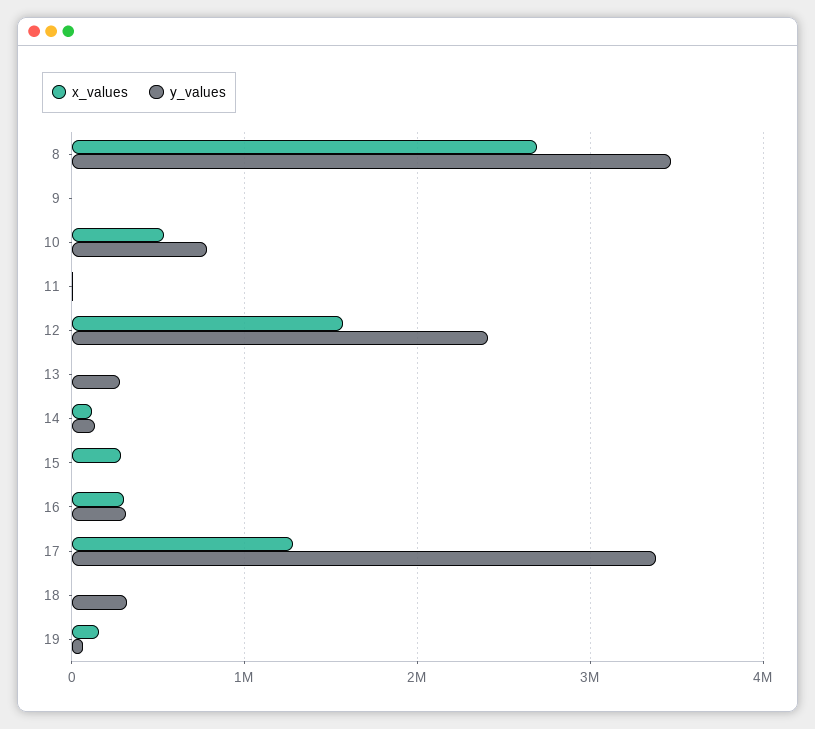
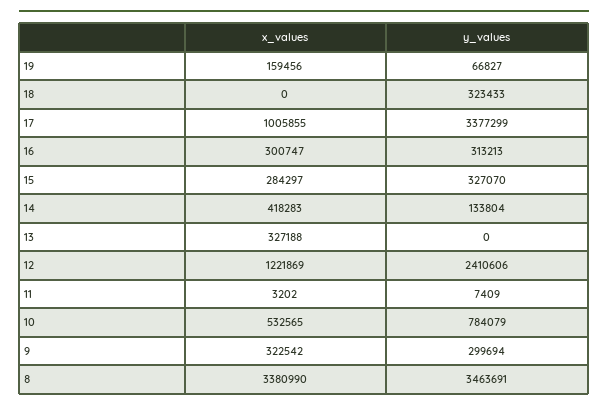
x_values, 8: 2700000 -> 3380990
x_values, 9: 0 -> 322542
y_values, 9: 0 -> 299694
x_values, 12: 1600000 -> 1221869
x_values, 13: 0 -> 327188
y_values, 13: 300000 -> 0
x_values, 14: 100000 -> 418283
y_values, 15: 0 -> 327070
x_values, 17: 1300000 -> 1005855

